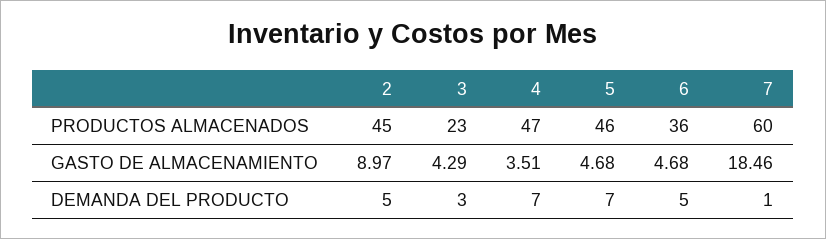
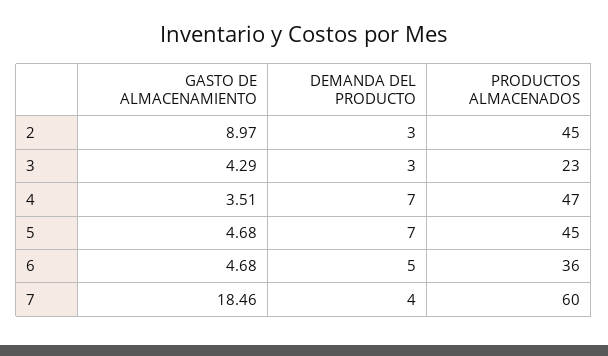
5, PRODUCTOS ALMACENADOS: 46 -> 45
2, DEMANDA DEL PRODUCTO: 5 -> 3
7, DEMANDA DEL PRODUCTO: 1 -> 4

